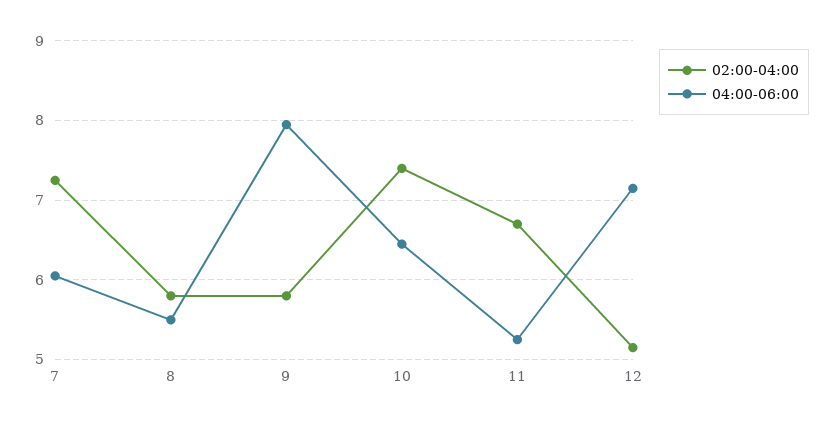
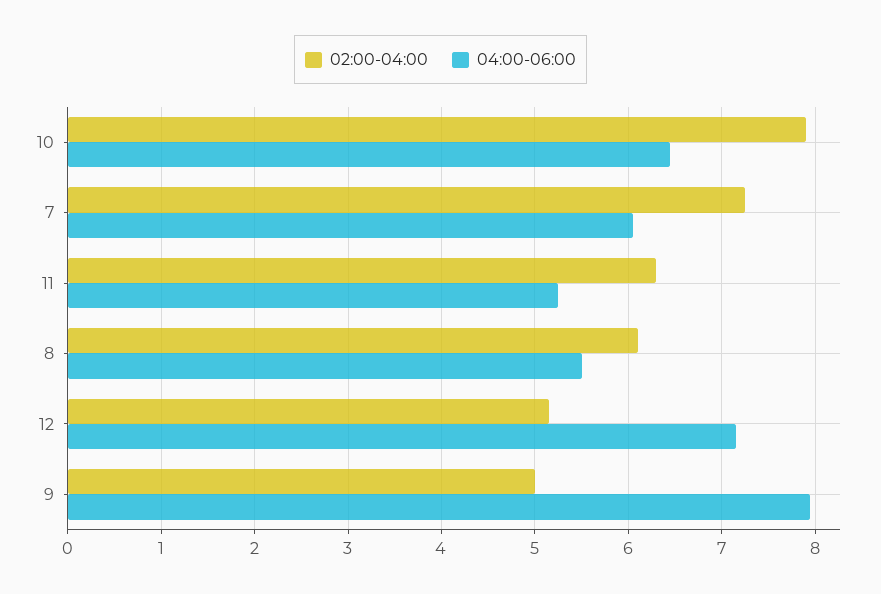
02:00-04:00, 8: 5.8 -> 6.1
02:00-04:00, 9: 5.8 -> 5
02:00-04:00, 10: 7.4 -> 7.9
02:00-04:00, 11: 6.7 -> 6.3

